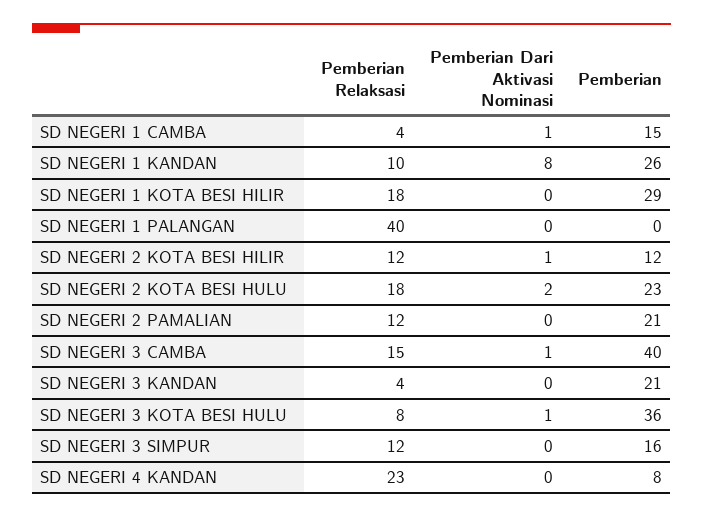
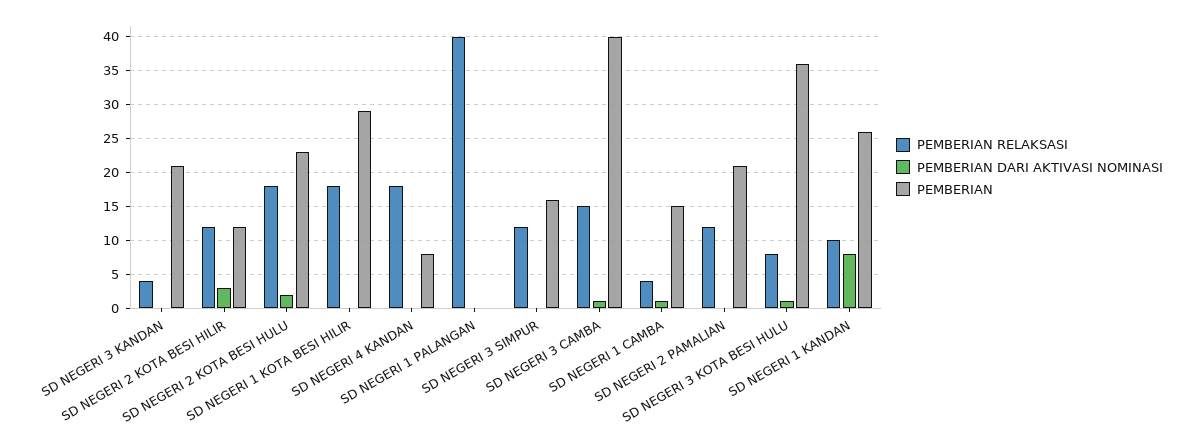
Pemberian Dari Aktivasi Nominasi, SD NEGERI 2 KOTA BESI HILIR: 1 -> 3
Pemberian Relaksasi, SD NEGERI 4 KANDAN: 23 -> 18

